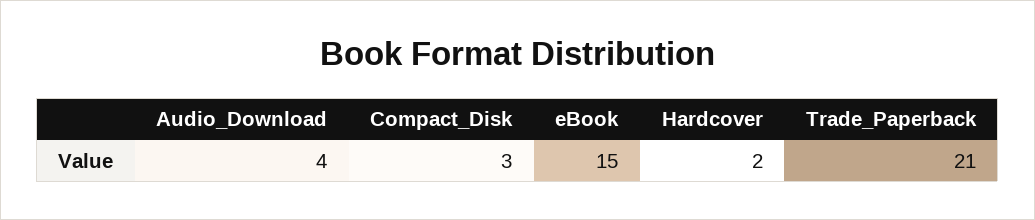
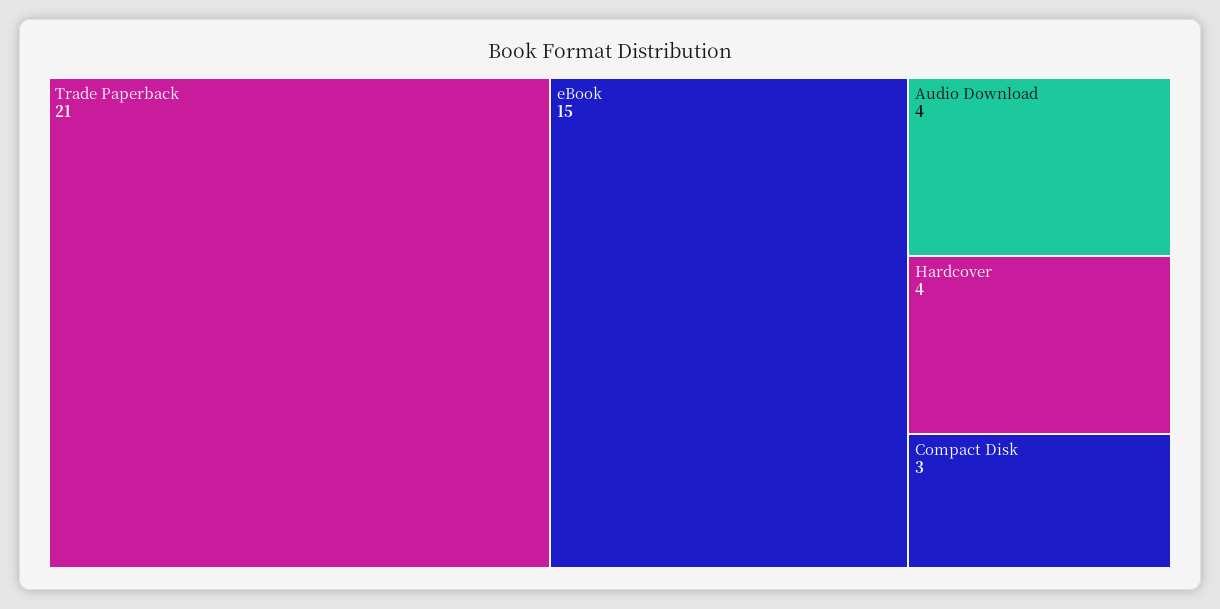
Hardcover: 2 -> 4

